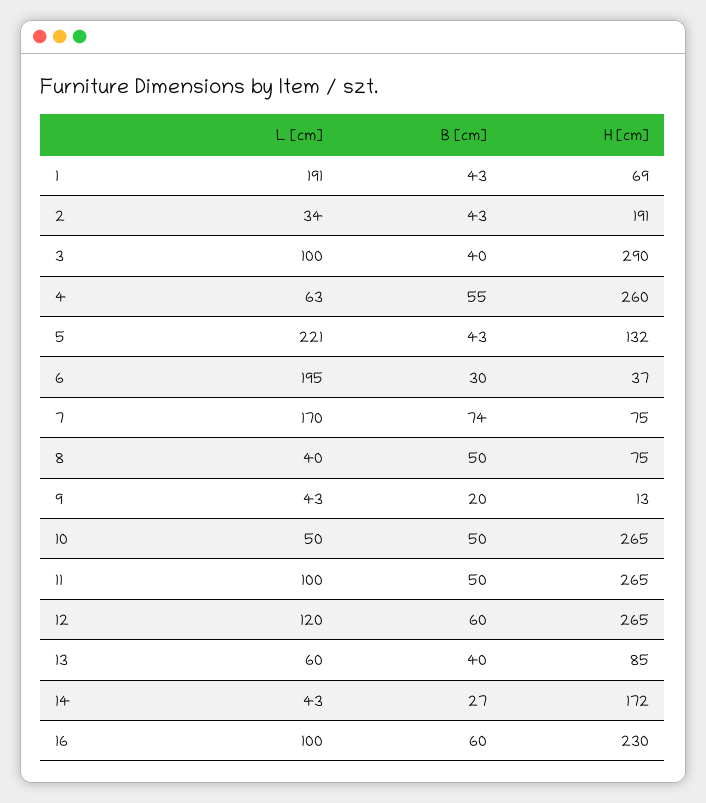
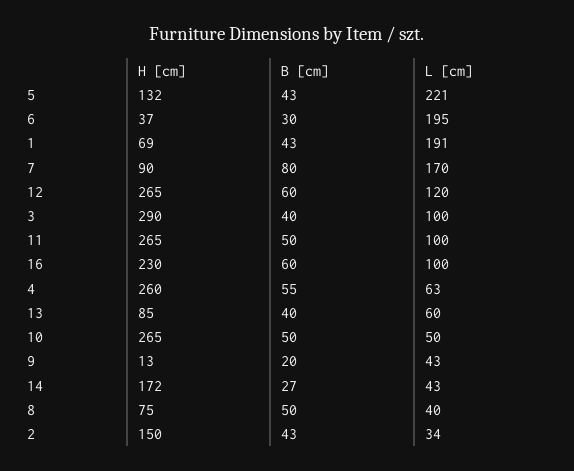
H [cm], 2: 191 -> 150
B [cm], 7: 74 -> 80
H [cm], 7: 75 -> 90

